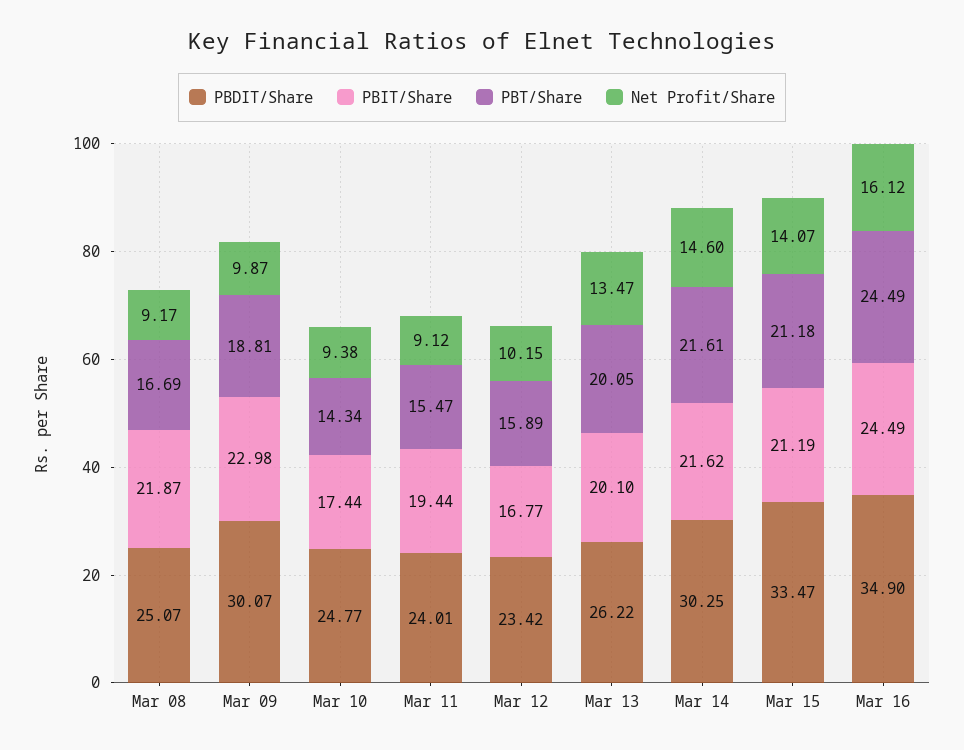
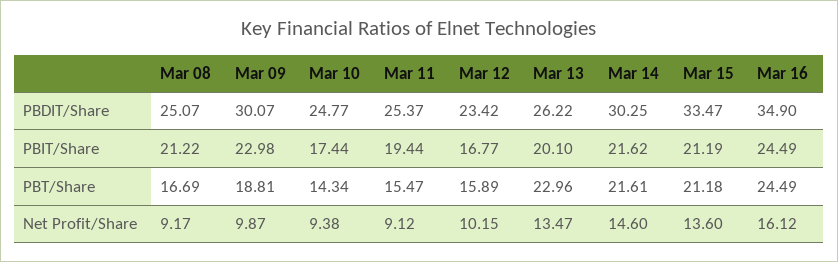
PBIT/Share, Mar 08: 21.87 -> 21.22
PBDIT/Share, Mar 11: 24.01 -> 25.37
PBT/Share, Mar 13: 20.05 -> 22.96
Net Profit/Share, Mar 15: 14.07 -> 13.6

